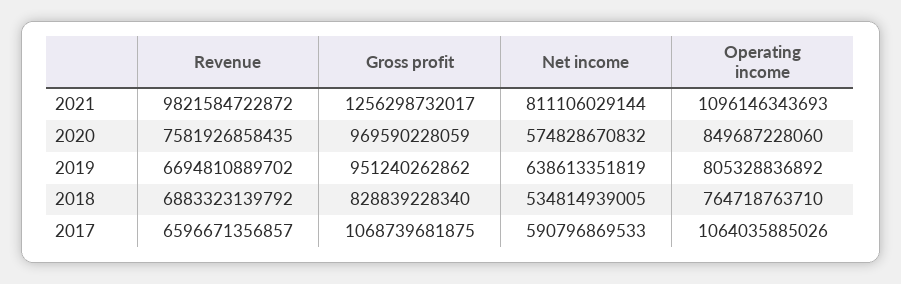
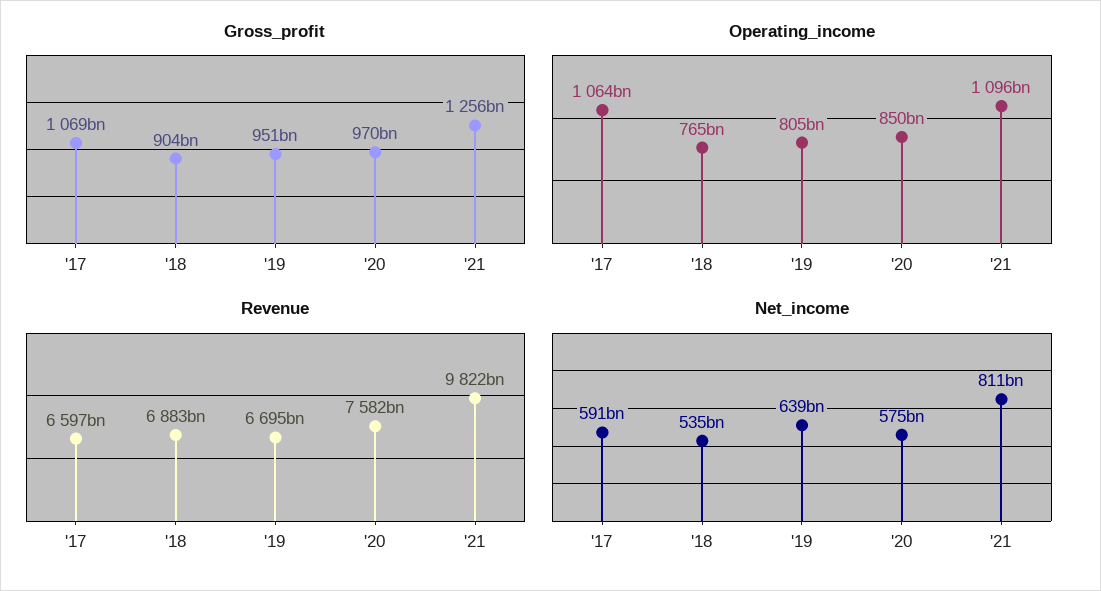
Gross profit, 2018: 828839228340 -> 904000000000

